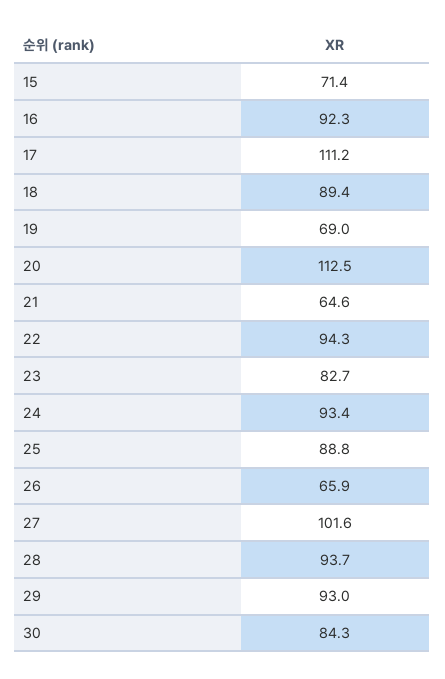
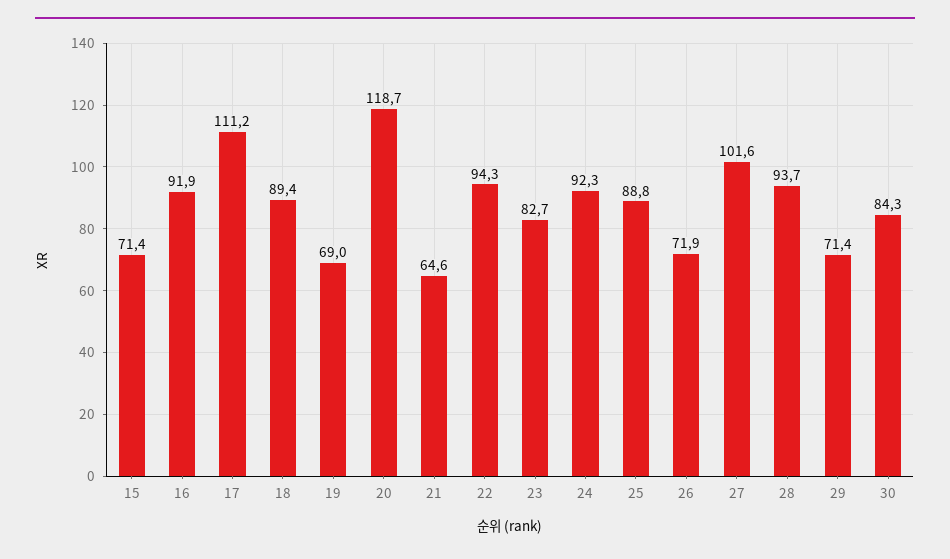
16: 92.3 -> 91.9
20: 112.5 -> 118.7
24: 93.4 -> 92.3
26: 65.9 -> 71.9
29: 93 -> 71.4

